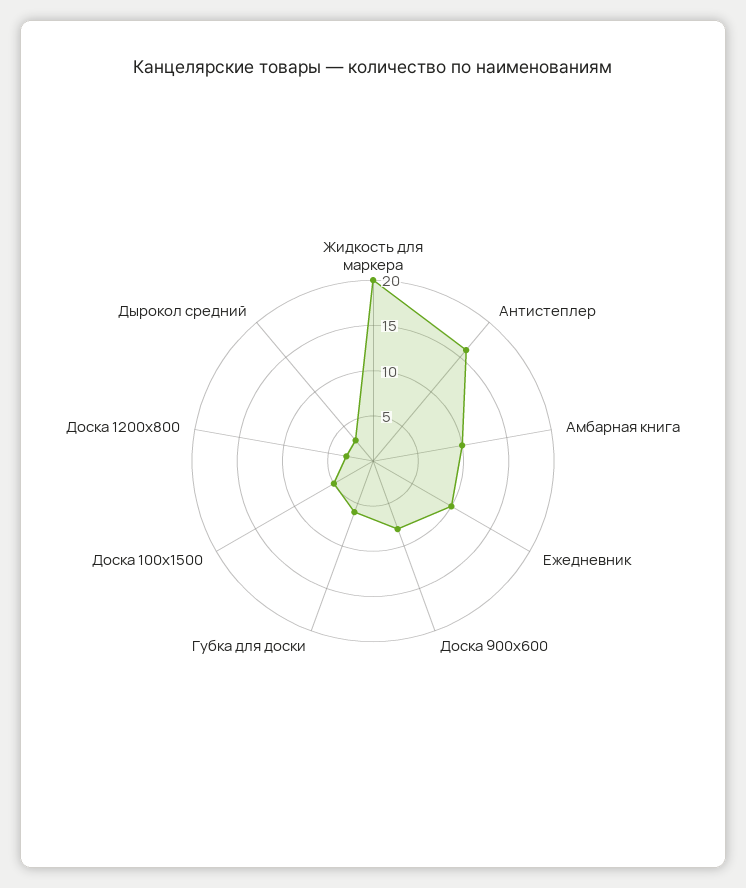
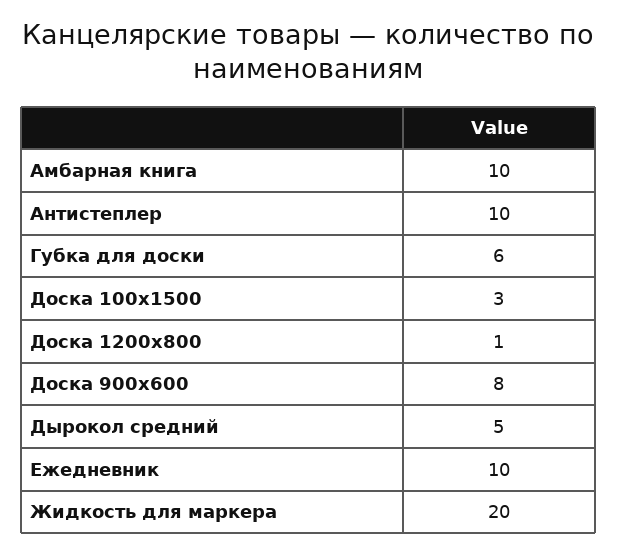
Антистеплер: 16 -> 10
Доска 100х1500: 5 -> 3
Доска 1200х800: 3 -> 1
Дырокол средний: 3 -> 5

